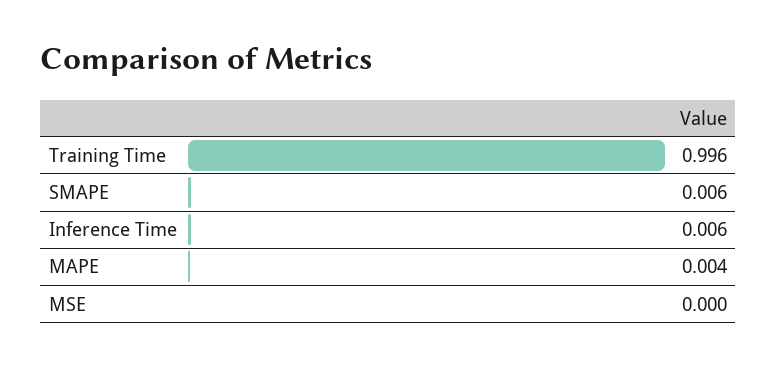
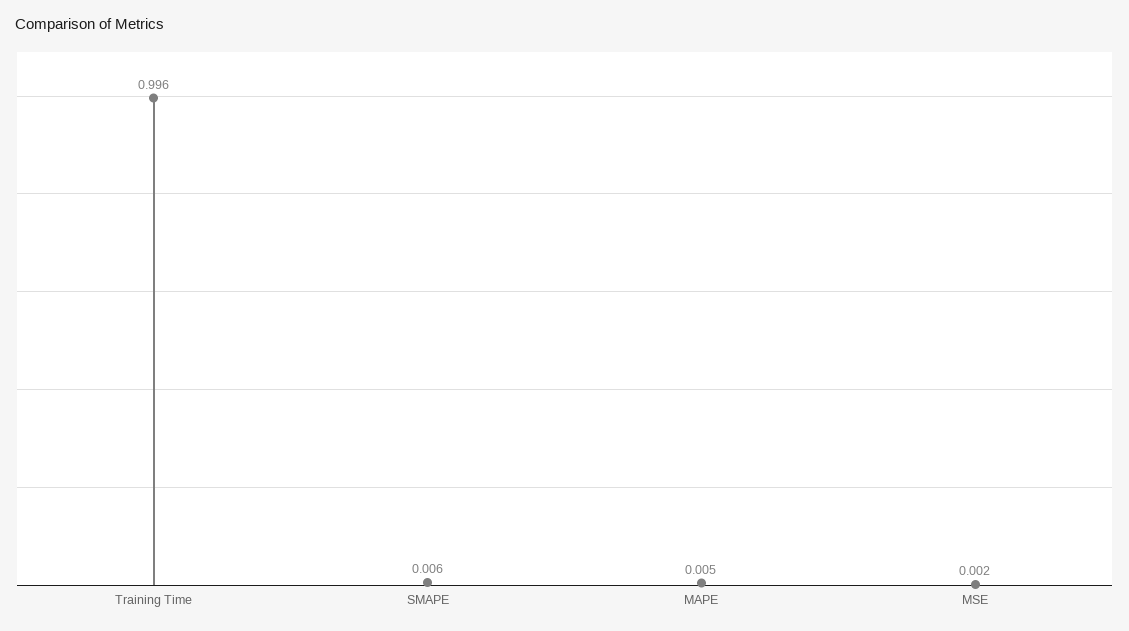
Inference Time: 0.006 -> none
MAPE: 0.004 -> 0.005
MSE: 0 -> 0.002

